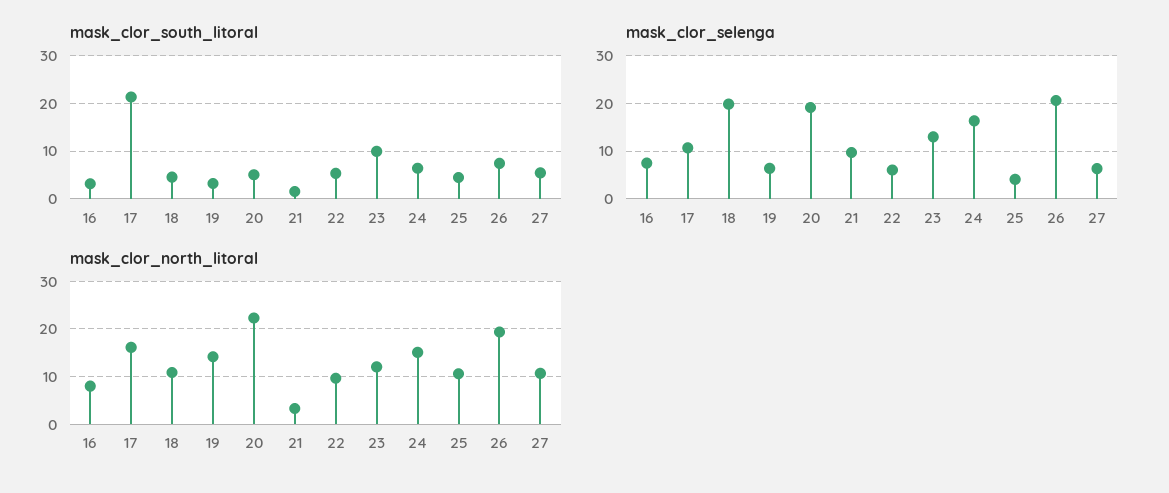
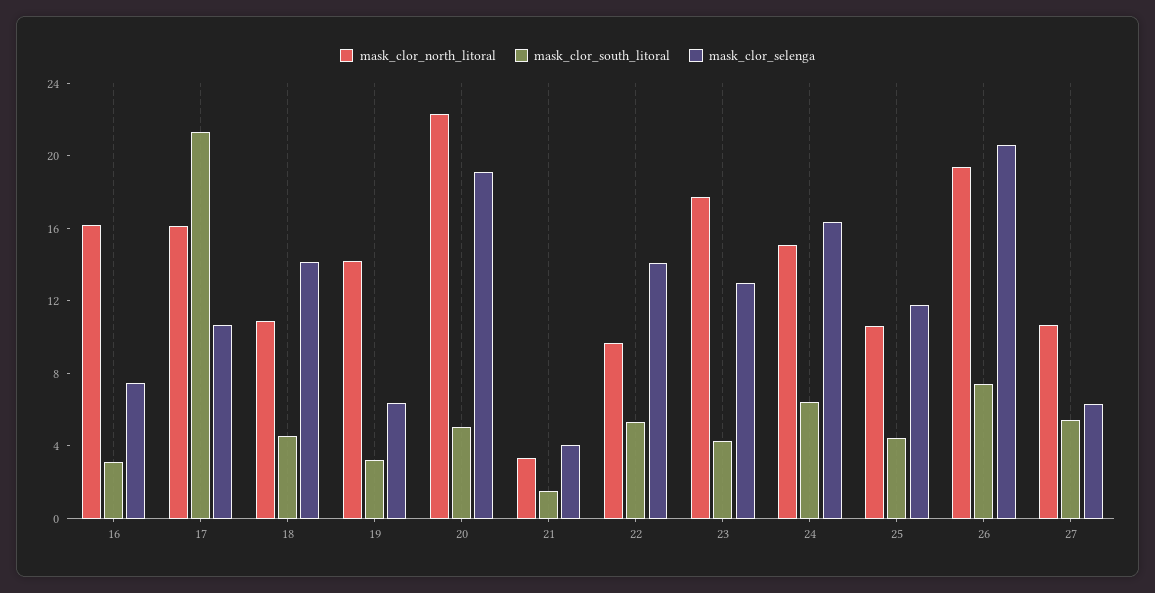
mask_clor_south_litoral, 23: 10 -> 4
mask_clor_selenga, 18: 20 -> 14
mask_clor_selenga, 21: 10 -> 4
mask_clor_selenga, 22: 6 -> 14
mask_clor_selenga, 25: 4 -> 12
mask_clor_north_litoral, 16: 8 -> 16
mask_clor_north_litoral, 23: 12 -> 18

